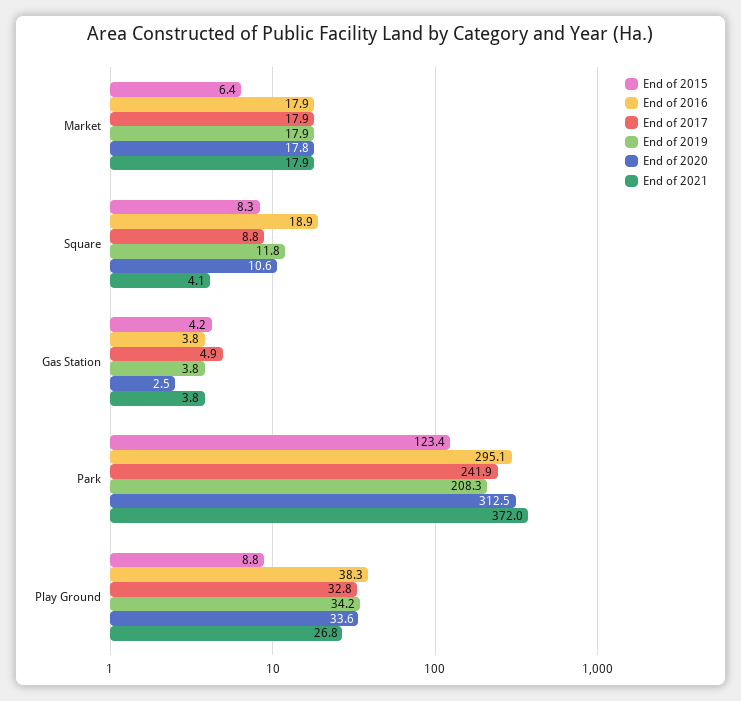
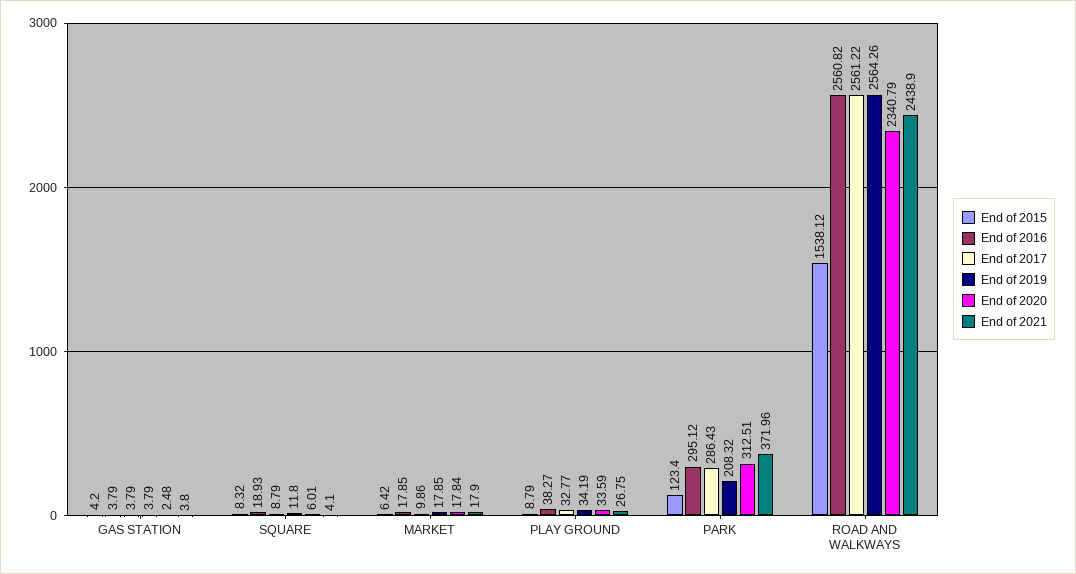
End of 2017, Market: 17.9 -> 9.86
End of 2020, Square: 10.6 -> 6.01
End of 2017, Gas Station: 4.9 -> 3.79
End of 2017, Park: 241.9 -> 286.43
End of 2015, ROAD AND WALKWAYS: none -> 1538.12
End of 2016, ROAD AND WALKWAYS: none -> 2560.82
End of 2017, ROAD AND WALKWAYS: none -> 2561.22
End of 2019, ROAD AND WALKWAYS: none -> 2564.26
End of 2020, ROAD AND WALKWAYS: none -> 2340.79
End of 2021, ROAD AND WALKWAYS: none -> 2438.9

